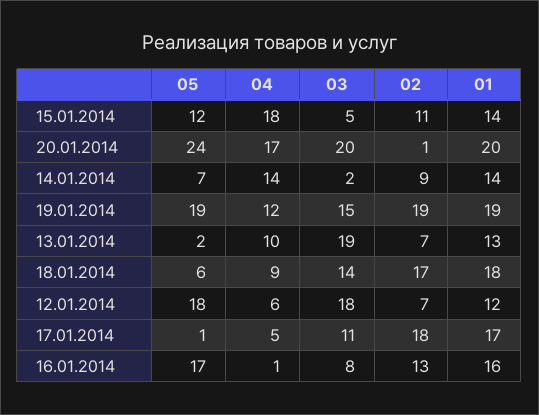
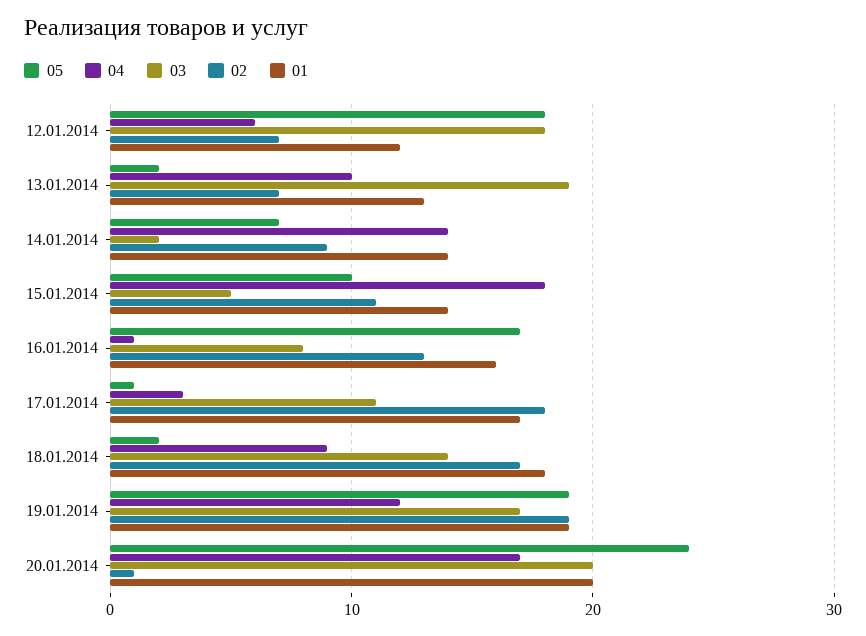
05, 15.01.2014: 12 -> 10
03, 19.01.2014: 15 -> 17
05, 18.01.2014: 6 -> 2
04, 17.01.2014: 5 -> 3

